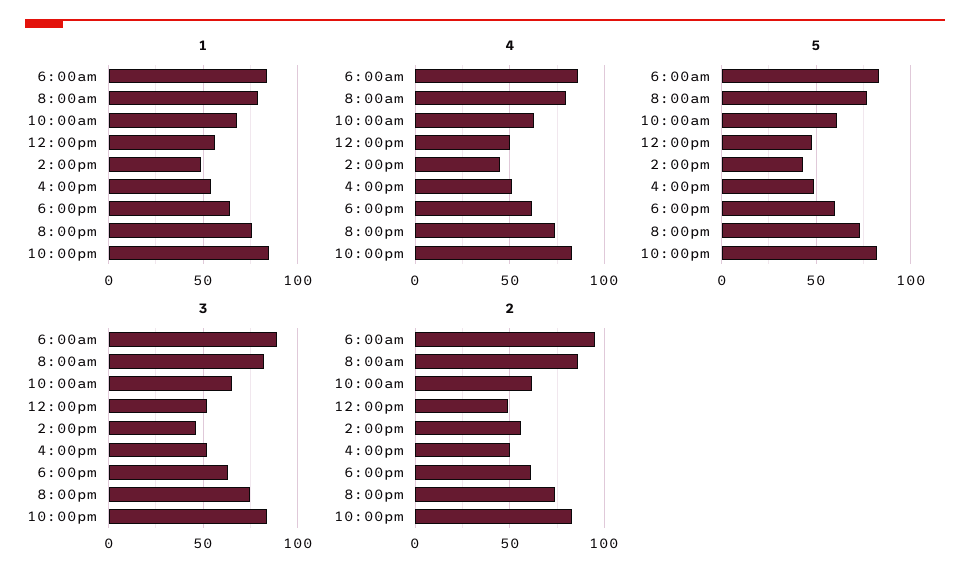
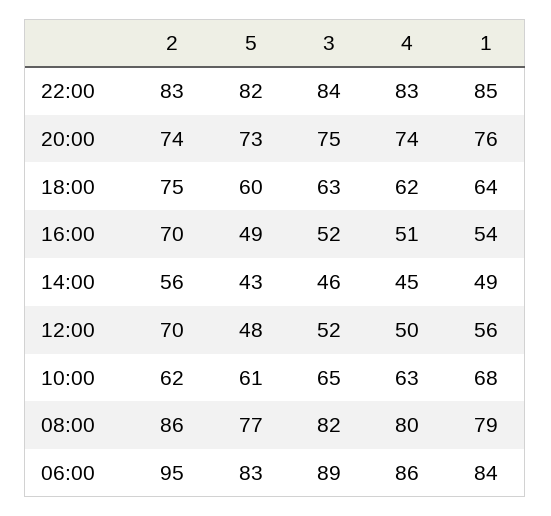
2, 12:00pm: 50 -> 70
2, 4:00pm: 50 -> 70
2, 6:00pm: 60 -> 75

